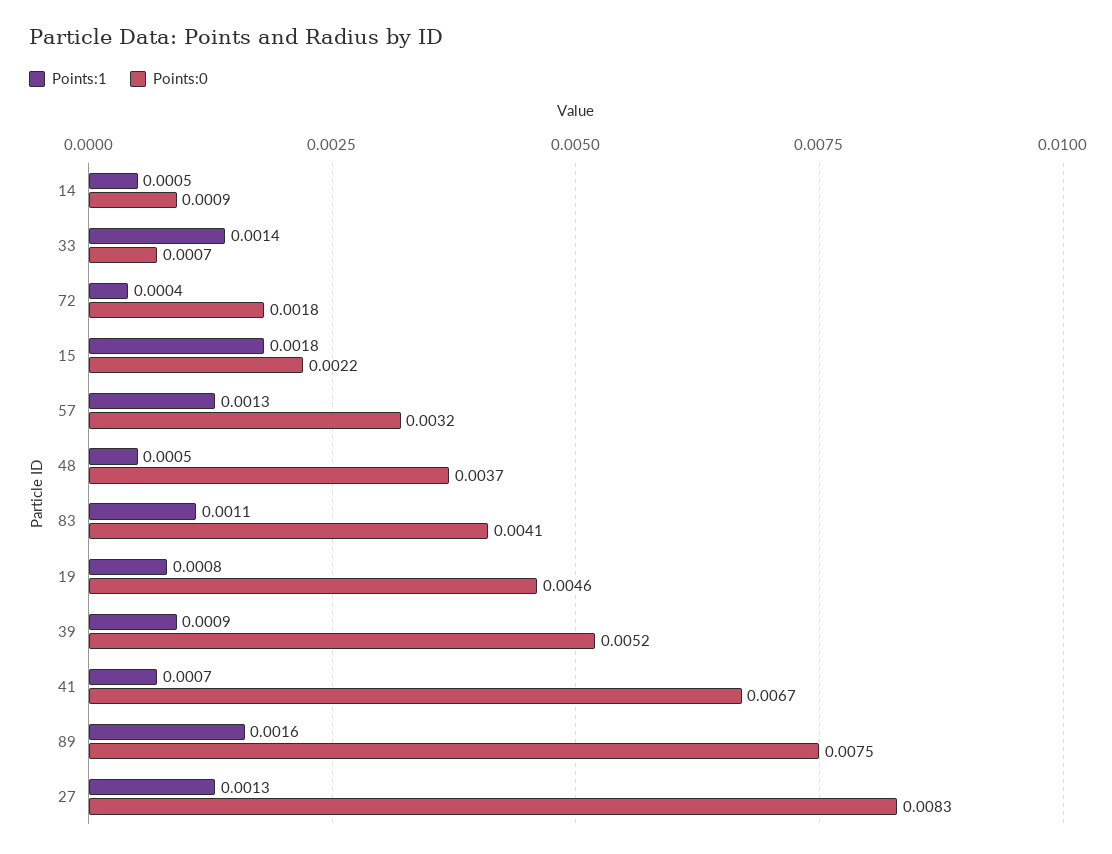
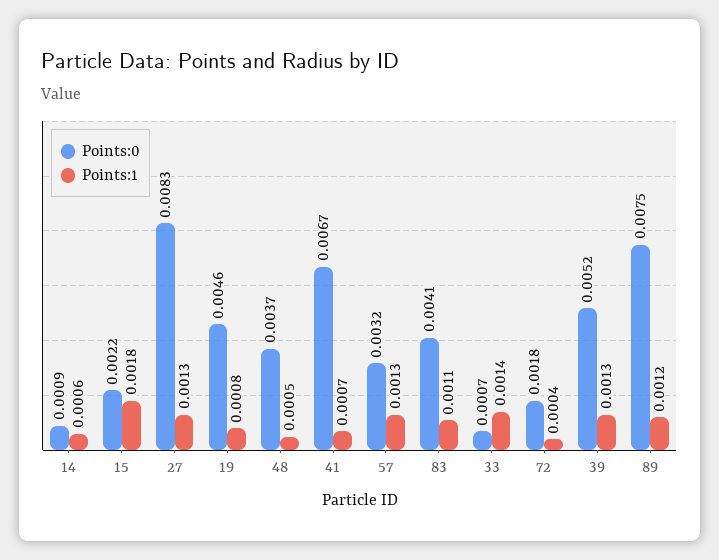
Points:1, 14: 0.0005 -> 0.0006
Points:1, 39: 0.0009 -> 0.0013
Points:1, 89: 0.0016 -> 0.0012

